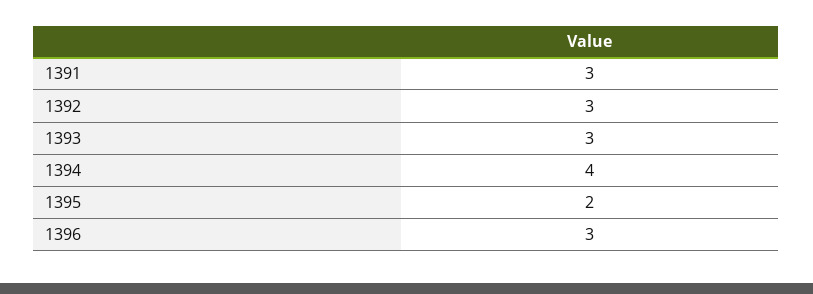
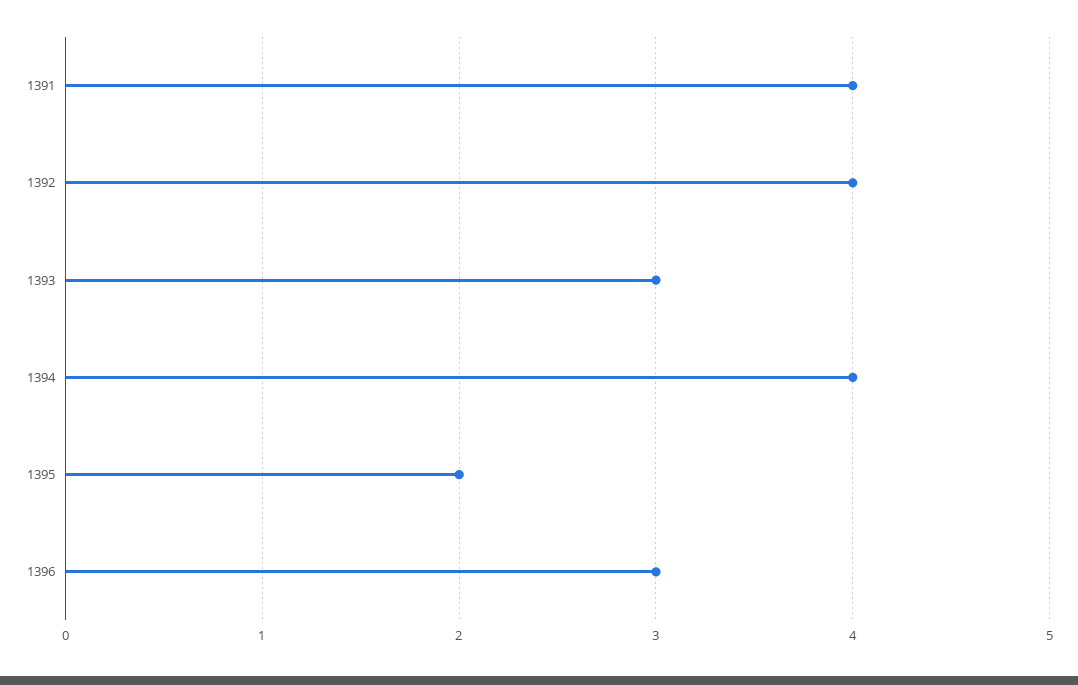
1391: 3 -> 4
1392: 3 -> 4

